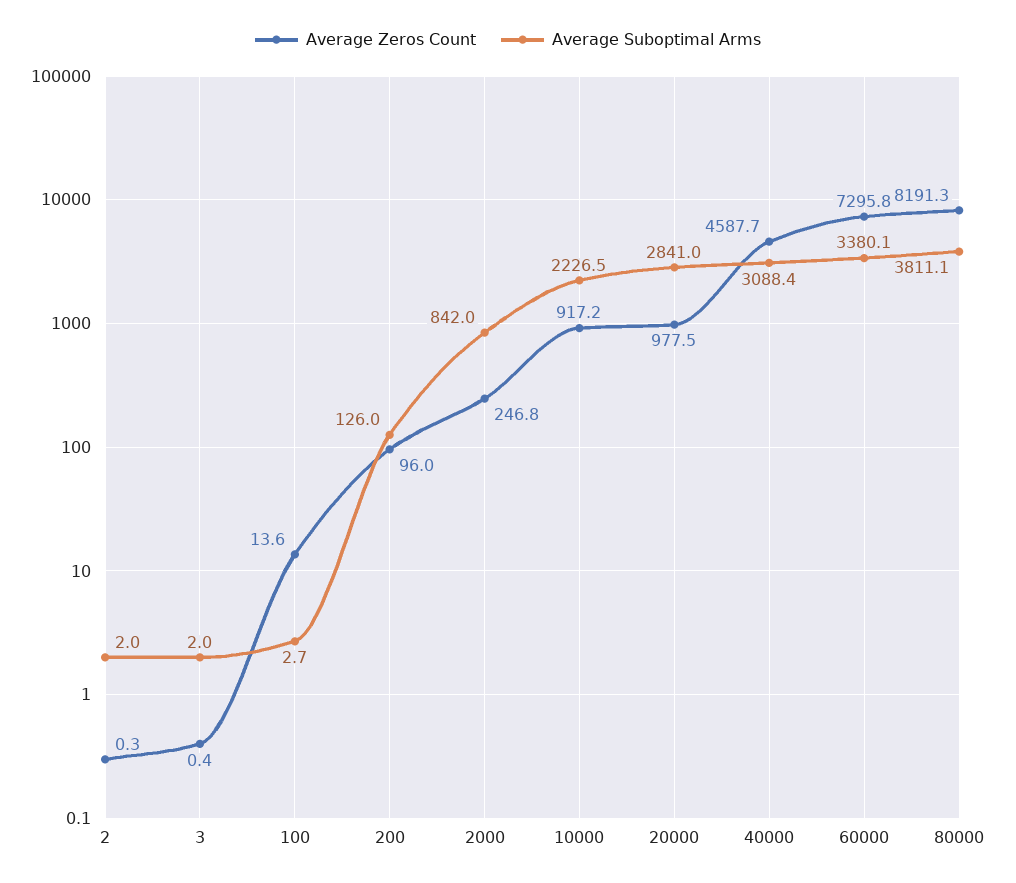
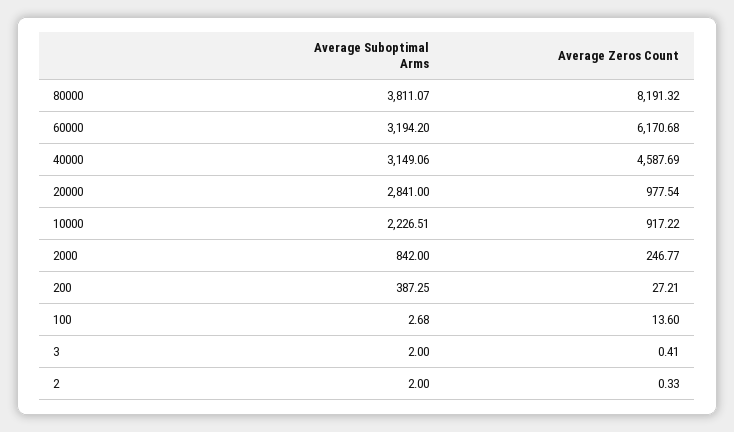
Average Zeros Count, 200: 96 -> 27.21
Average Suboptimal Arms, 200: 126 -> 387.25
Average Suboptimal Arms, 40000: 3088.4 -> 3149.06
Average Zeros Count, 60000: 7295.8 -> 6170.68
Average Suboptimal Arms, 60000: 3380.1 -> 3194.2

